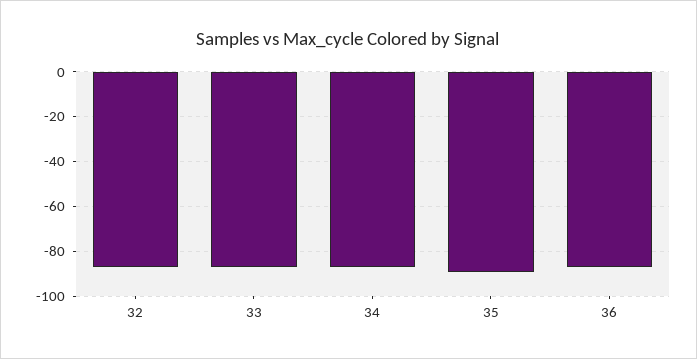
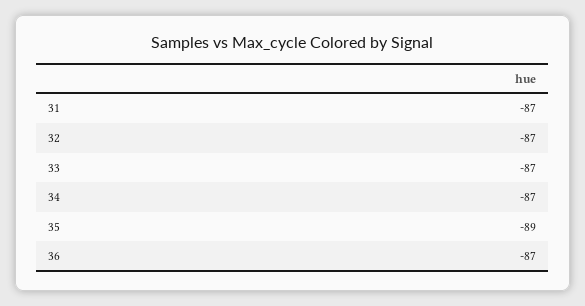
31: none -> -87

